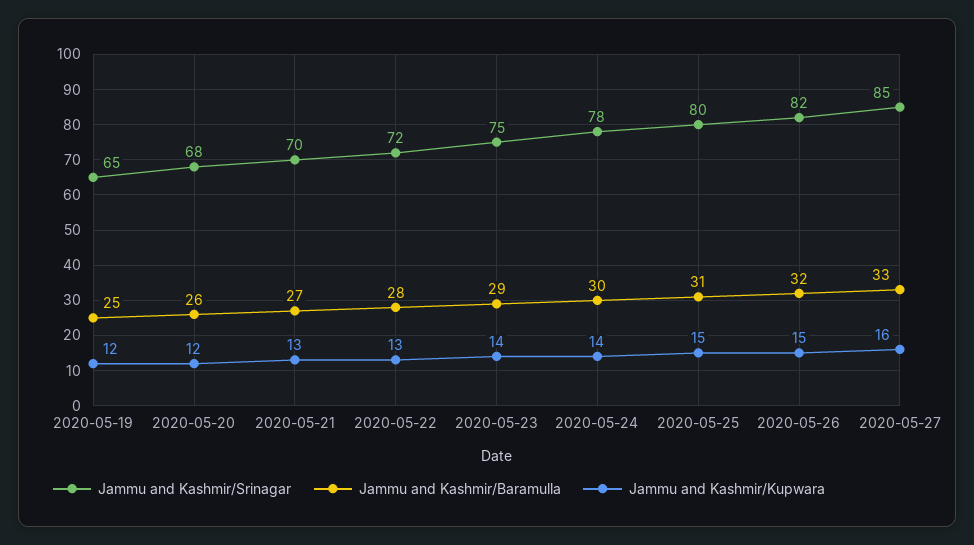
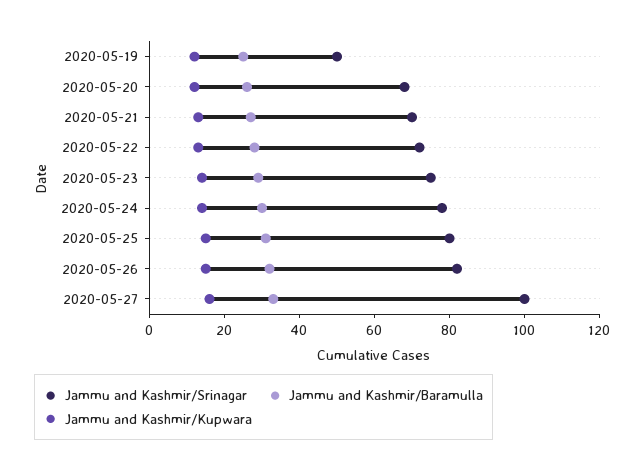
Jammu and Kashmir/Srinagar, 2020-05-19: 65 -> 50
Jammu and Kashmir/Srinagar, 2020-05-27: 85 -> 100

